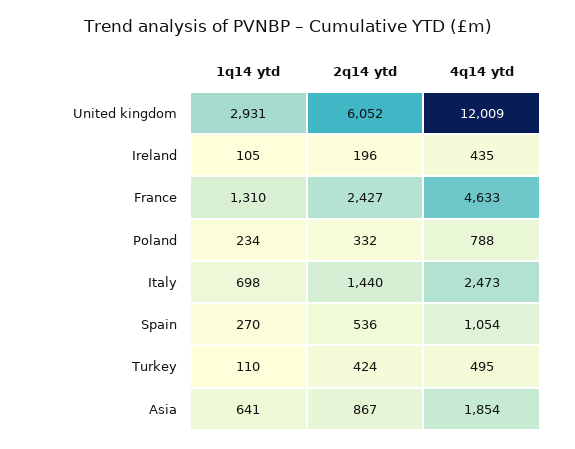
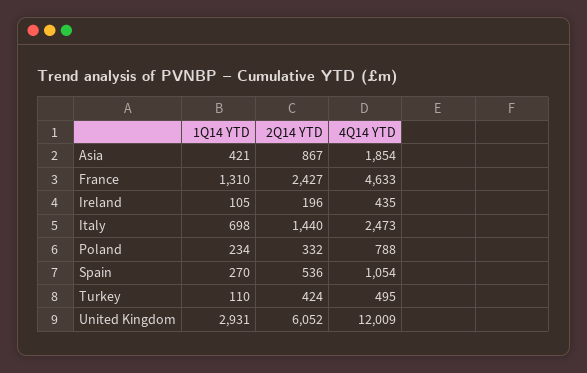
1q14 ytd, Asia: 641 -> 421

